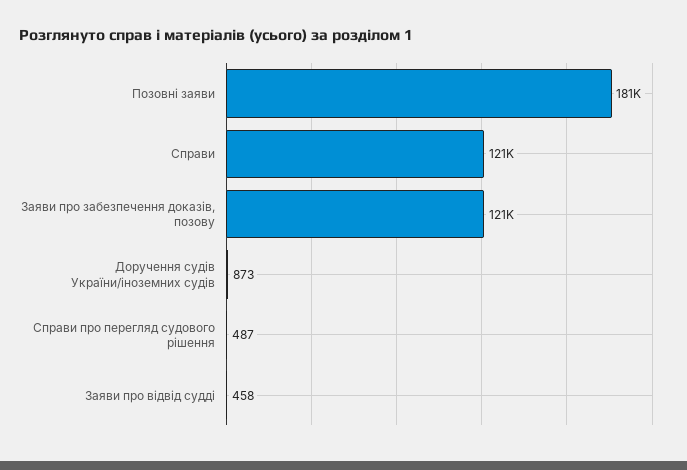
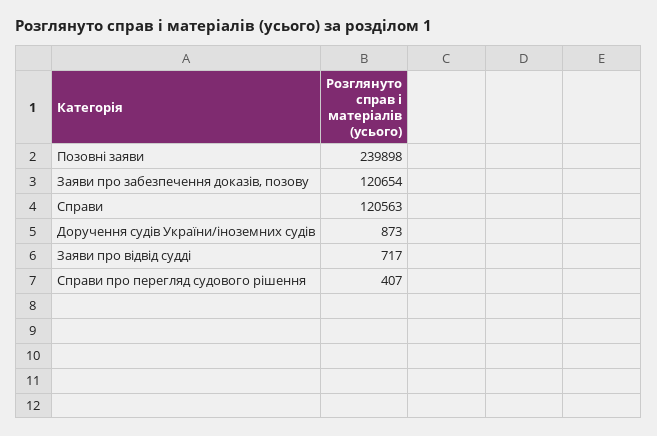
Позовні заяви: 181000 -> 239898
Справи про перегляд судового рішення: 487 -> 407
Заяви про відвід судді: 458 -> 717

